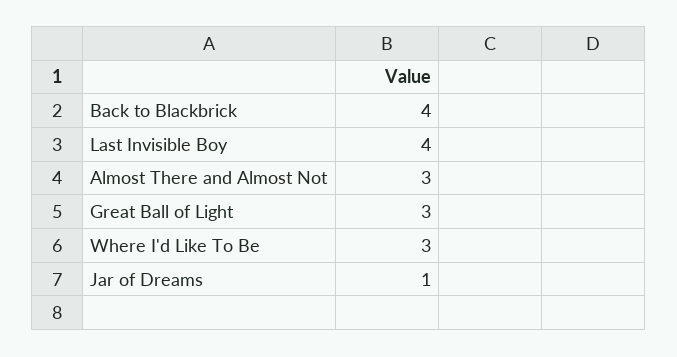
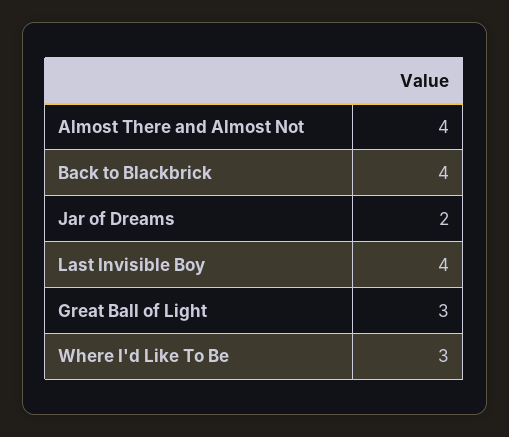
Almost There and Almost Not: 3 -> 4
Jar of Dreams: 1 -> 2

